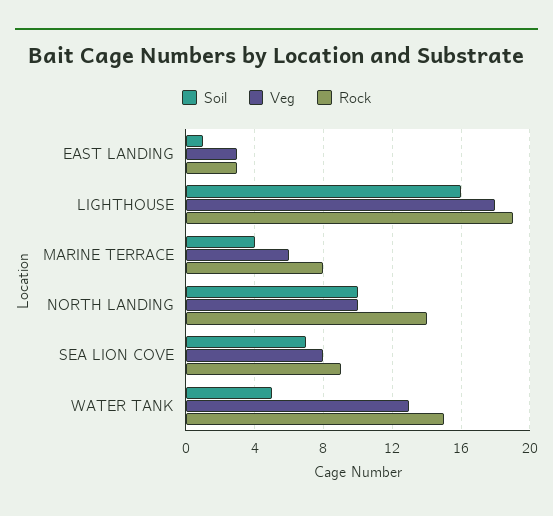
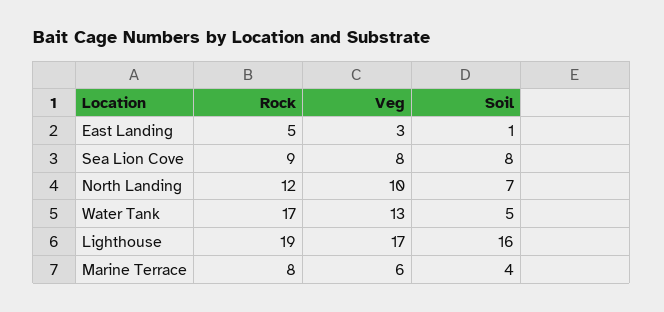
Rock, EAST LANDING: 3 -> 5
Veg, LIGHTHOUSE: 18 -> 17
Soil, NORTH LANDING: 10 -> 7
Rock, NORTH LANDING: 14 -> 12
Soil, SEA LION COVE: 7 -> 8
Rock, WATER TANK: 15 -> 17

